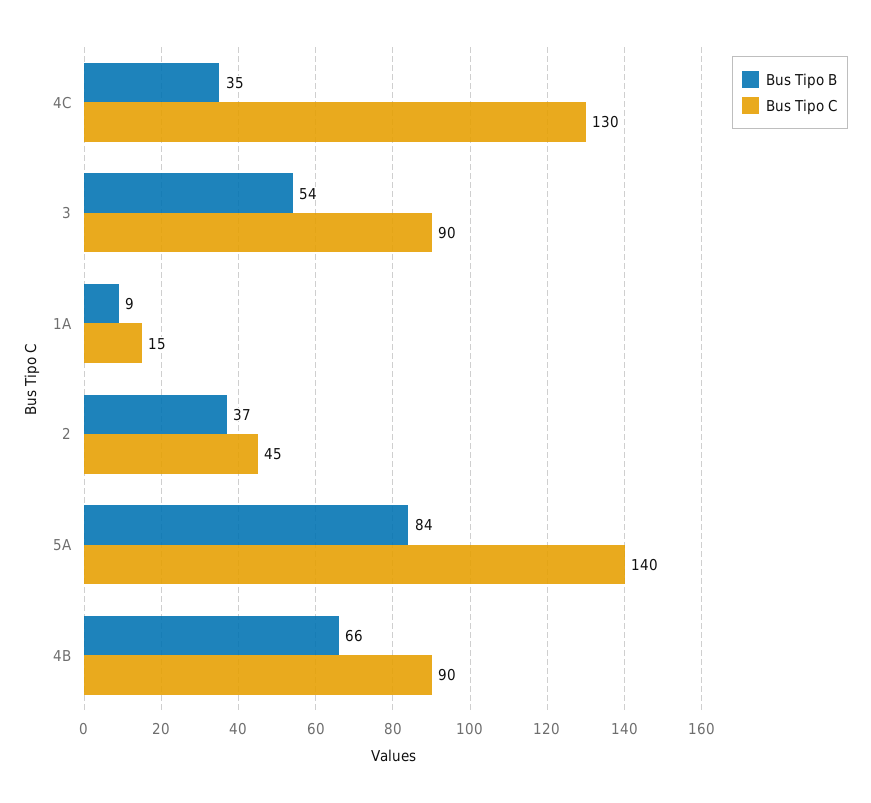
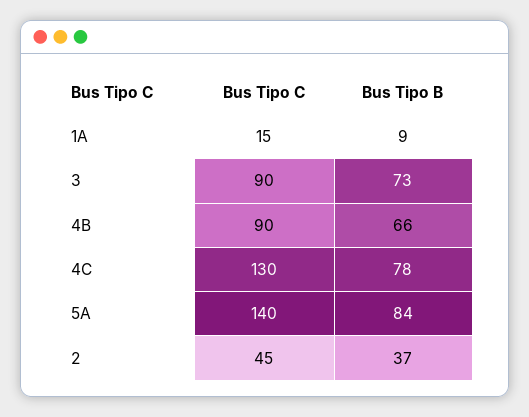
Bus Tipo B, 4C: 35 -> 78
Bus Tipo B, 3: 54 -> 73

